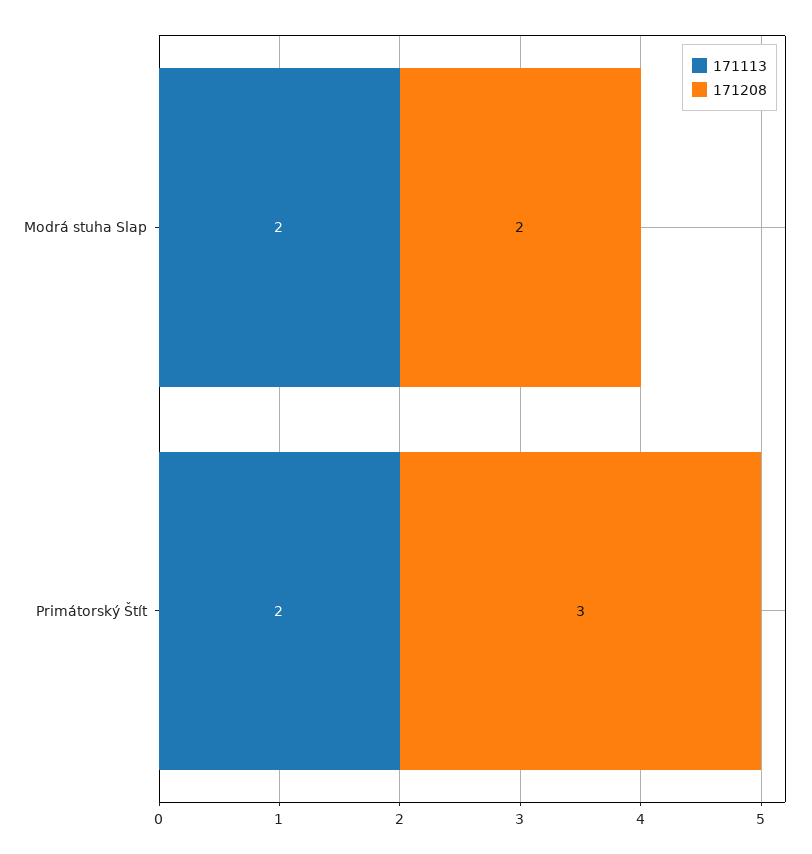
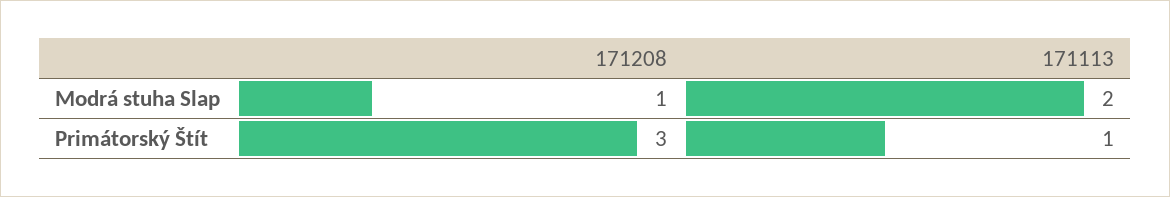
171208, Modrá stuha Slap: 2 -> 1
171113, Primátorský Štít: 2 -> 1

